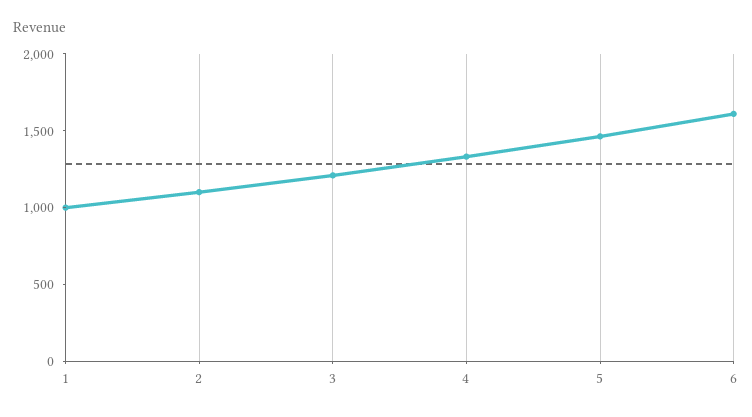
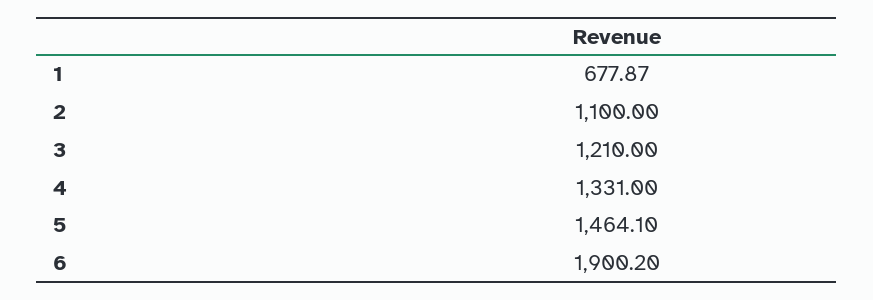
1: 1000 -> 677.87
6: 1600 -> 1900.2

